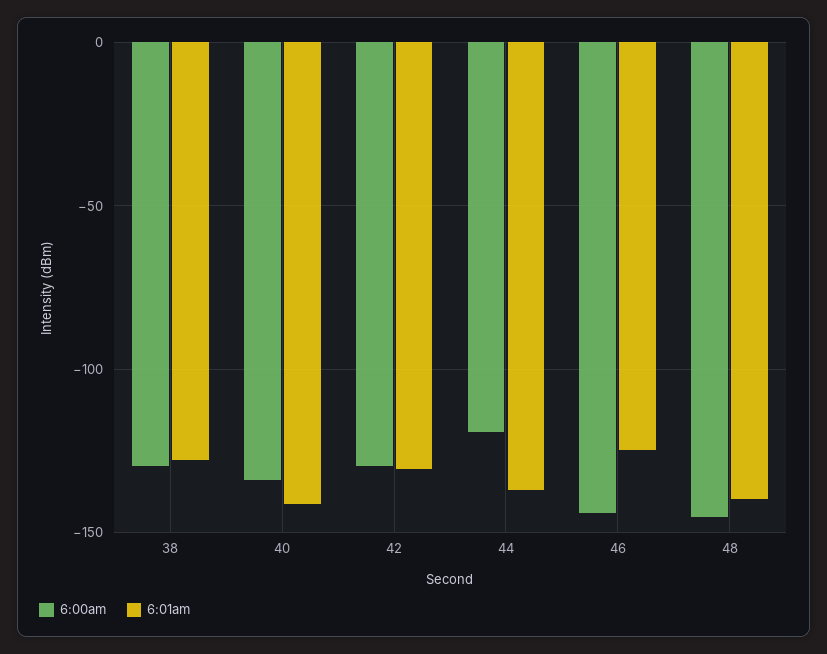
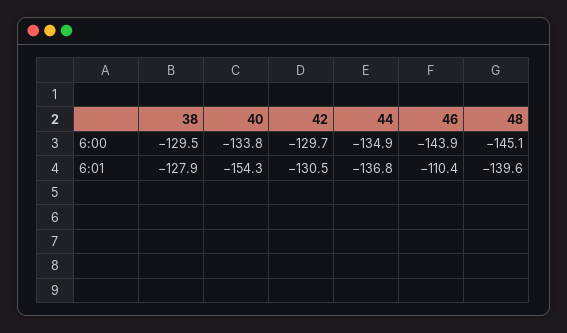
6:01am, 40: -140 -> -154.3
6:00am, 44: -120 -> -134.9
6:01am, 46: -125 -> -110.4

